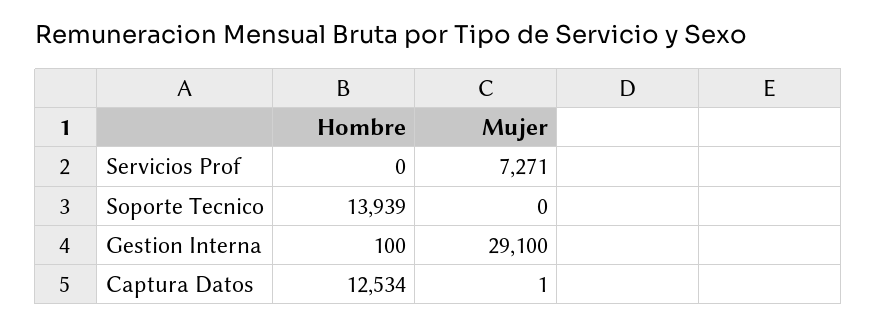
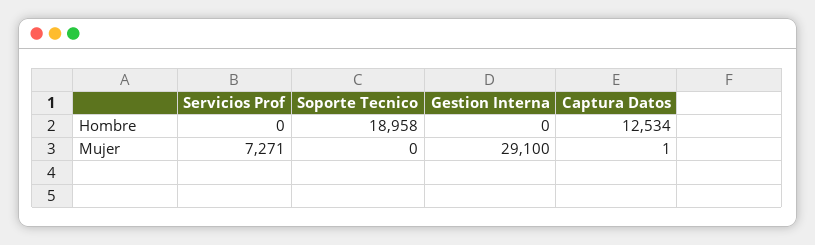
Hombre, Soporte Tecnico: 13939 -> 18958
Hombre, Gestion Interna: 100 -> 0

